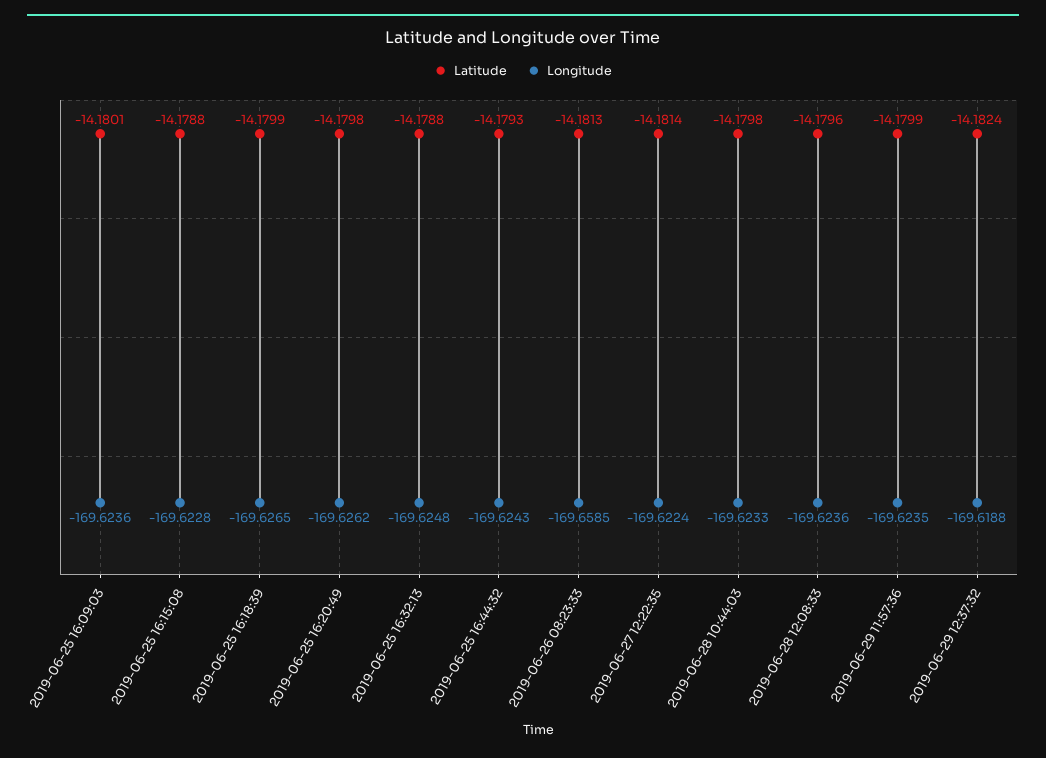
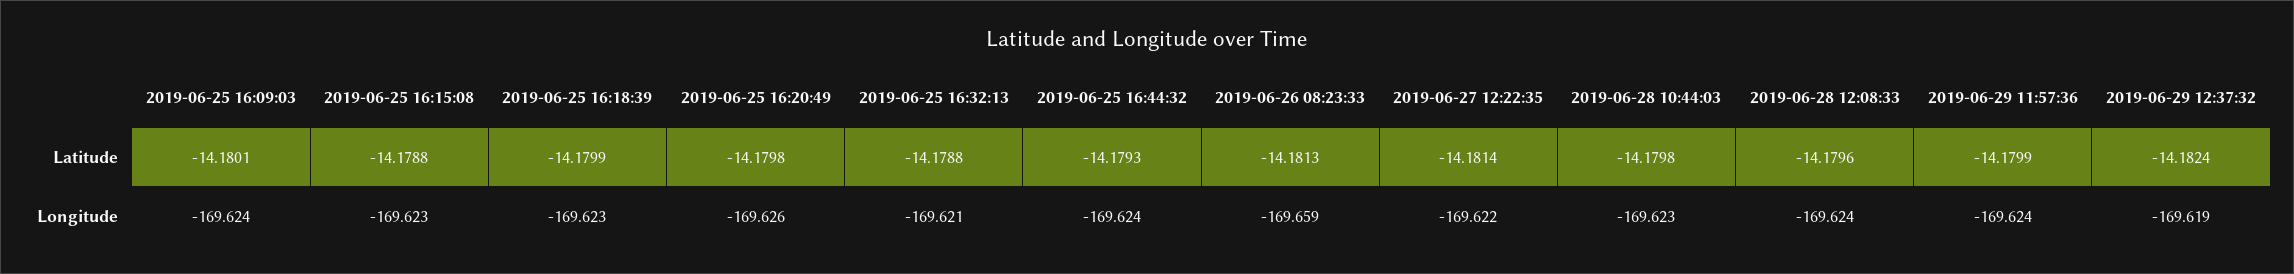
Longitude, 2019-06-25 16:18:39: -169.6265 -> -169.623
Longitude, 2019-06-25 16:32:13: -169.6248 -> -169.621

